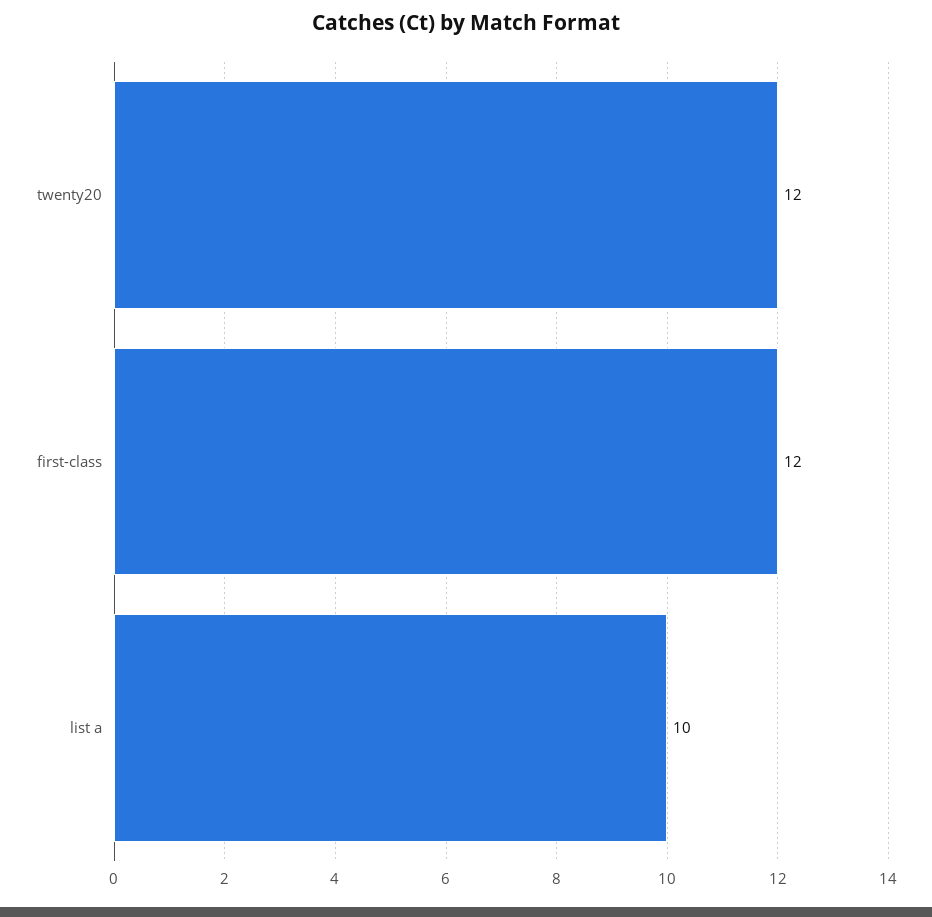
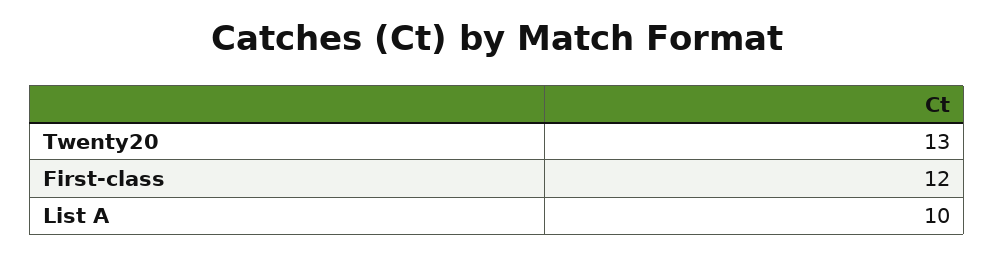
twenty20: 12 -> 13

